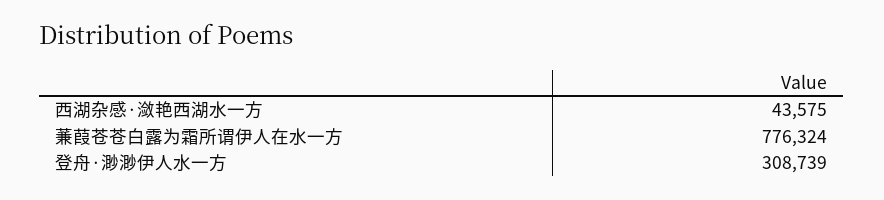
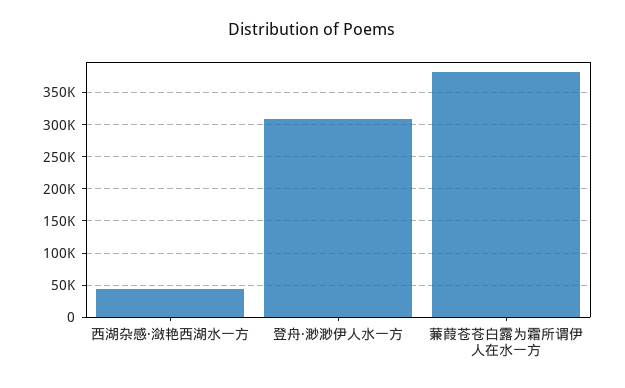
蒹葭苍苍白露为霜所谓伊人在水一方: 776324 -> 380000

